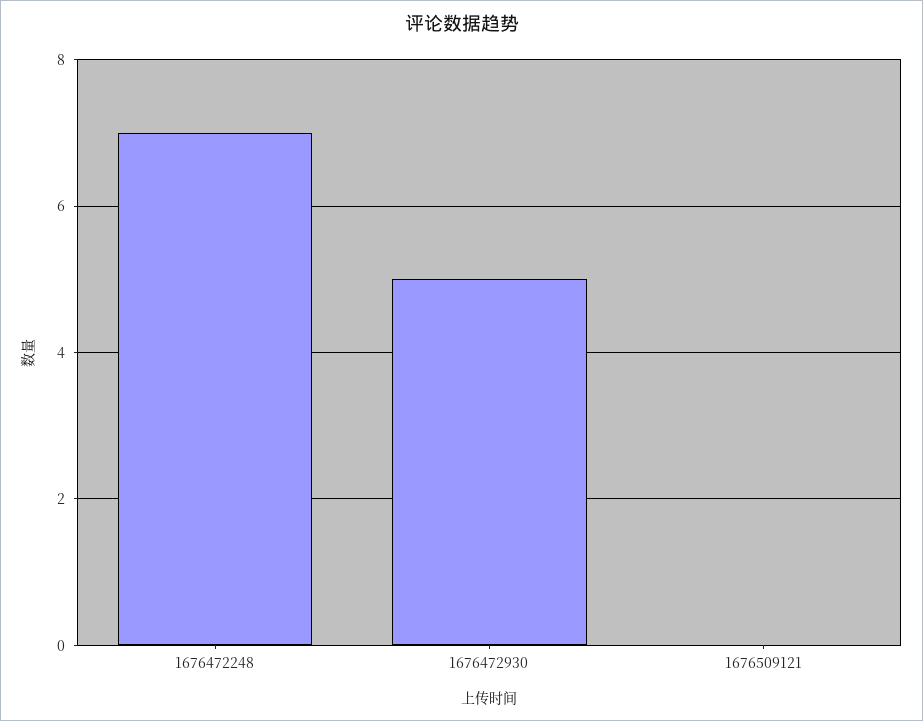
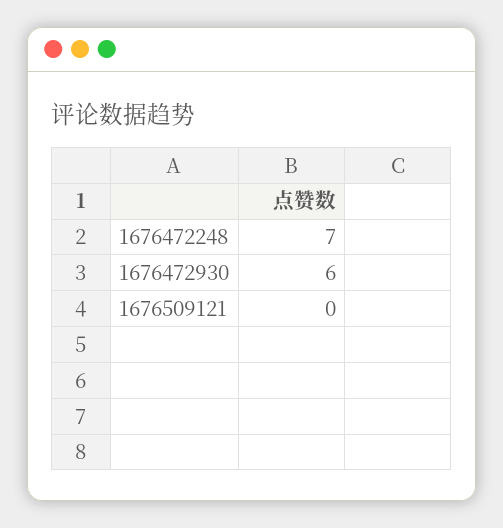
1676472930: 5 -> 6

